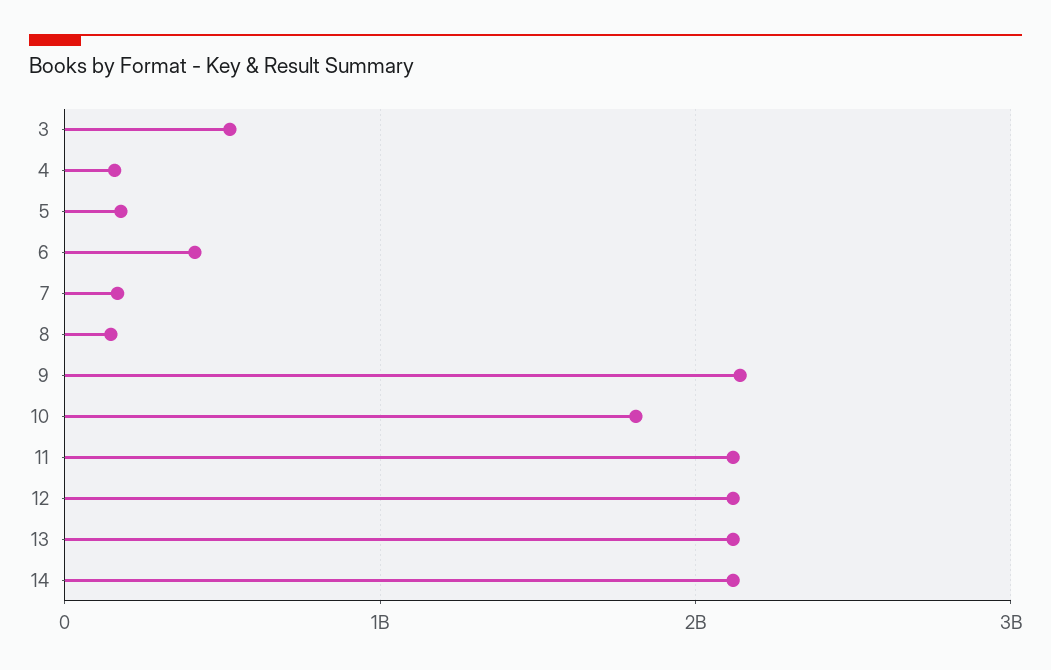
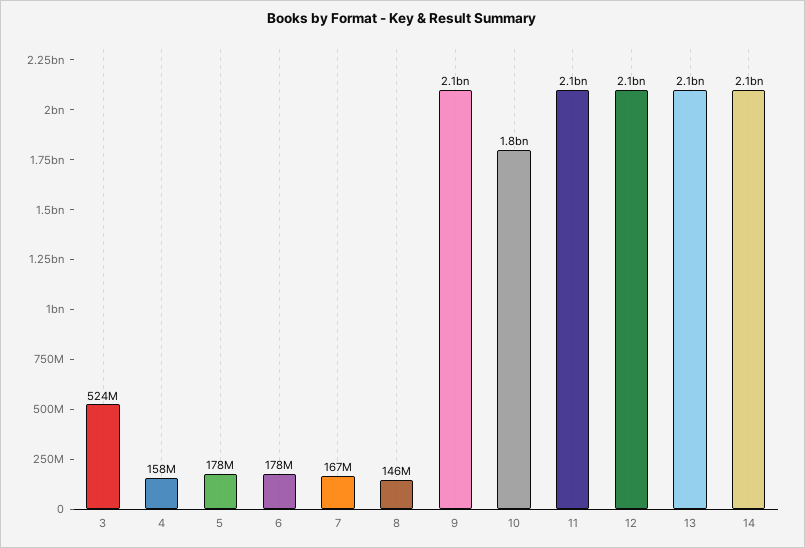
6: 400000000 -> 178000000

